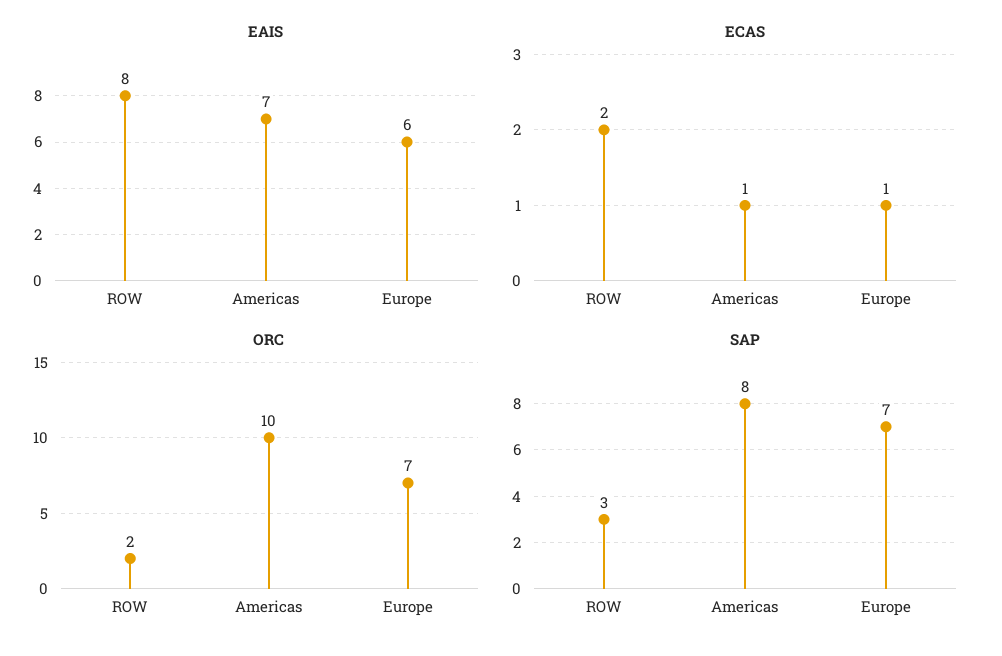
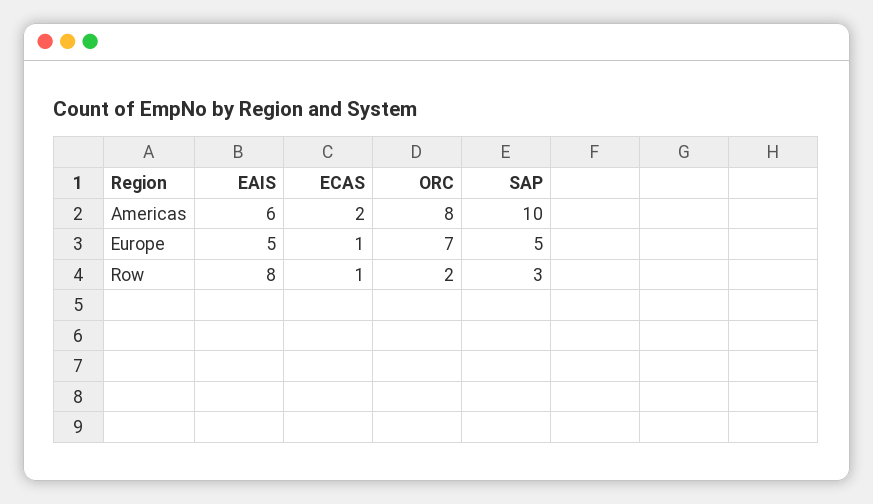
EAIS, Americas: 7 -> 6
EAIS, Europe: 6 -> 5
ECAS, ROW: 2 -> 1
ECAS, Americas: 1 -> 2
ORC, Americas: 10 -> 8
SAP, Americas: 8 -> 10
SAP, Europe: 7 -> 5

